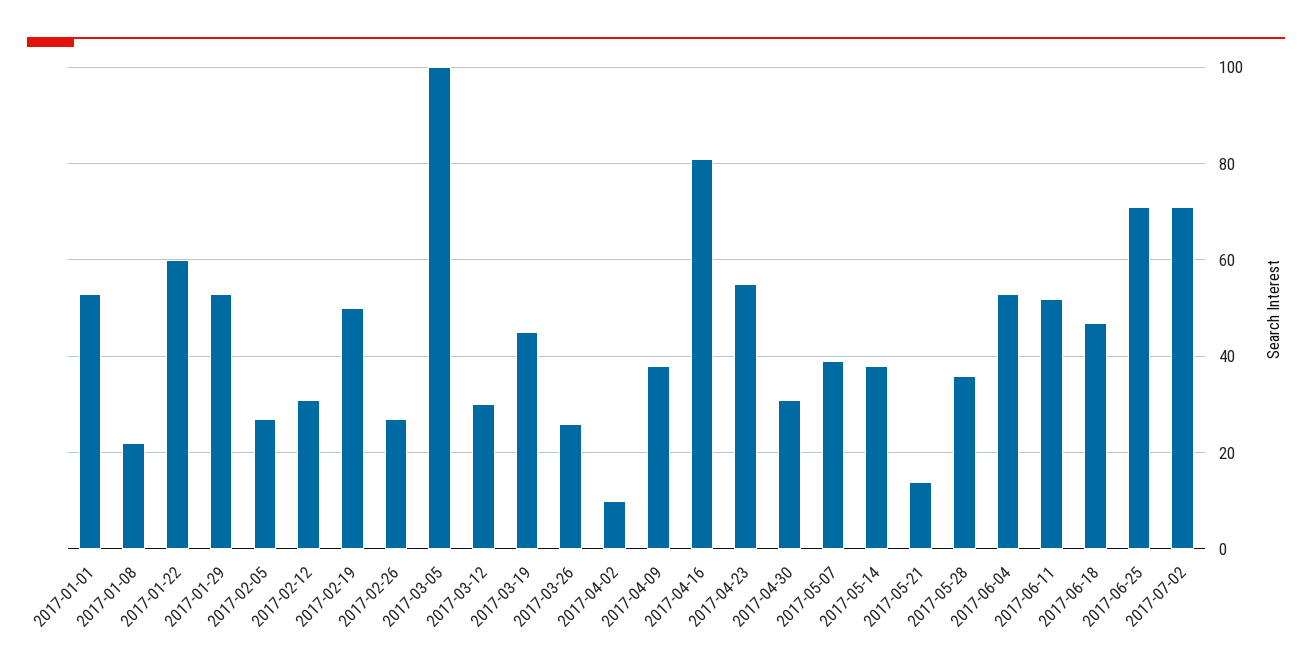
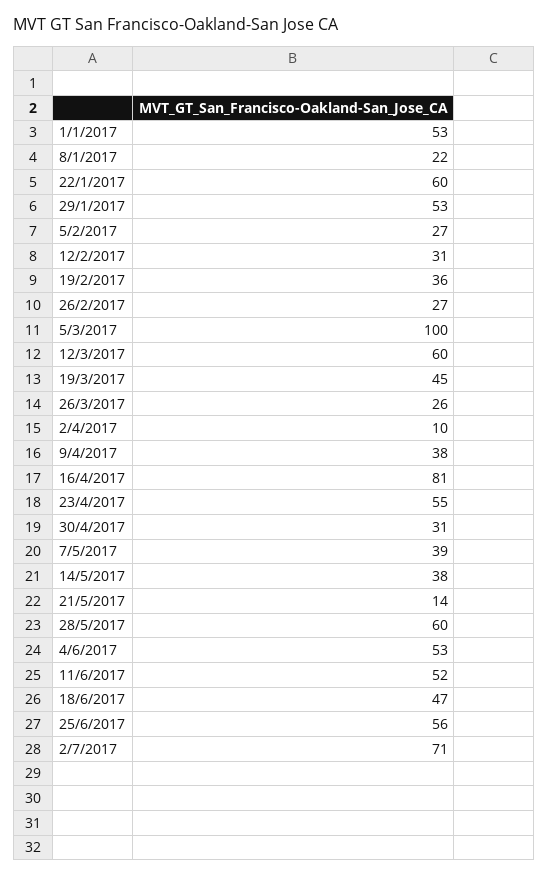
2017-02-19: 50 -> 36
2017-03-12: 30 -> 60
2017-05-28: 35 -> 60
2017-06-25: 70 -> 56

